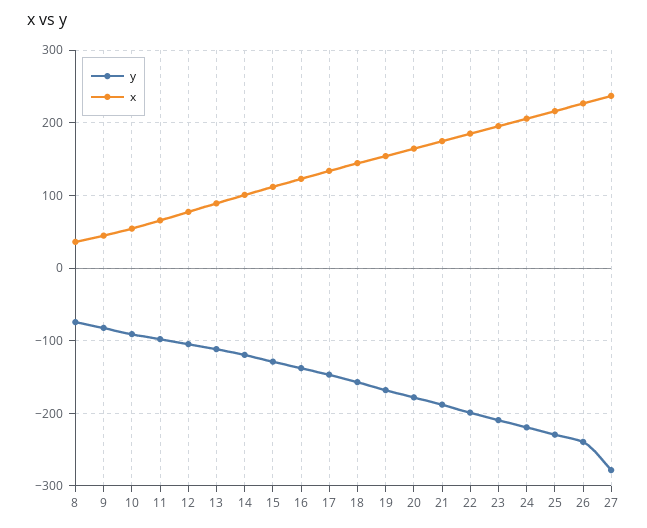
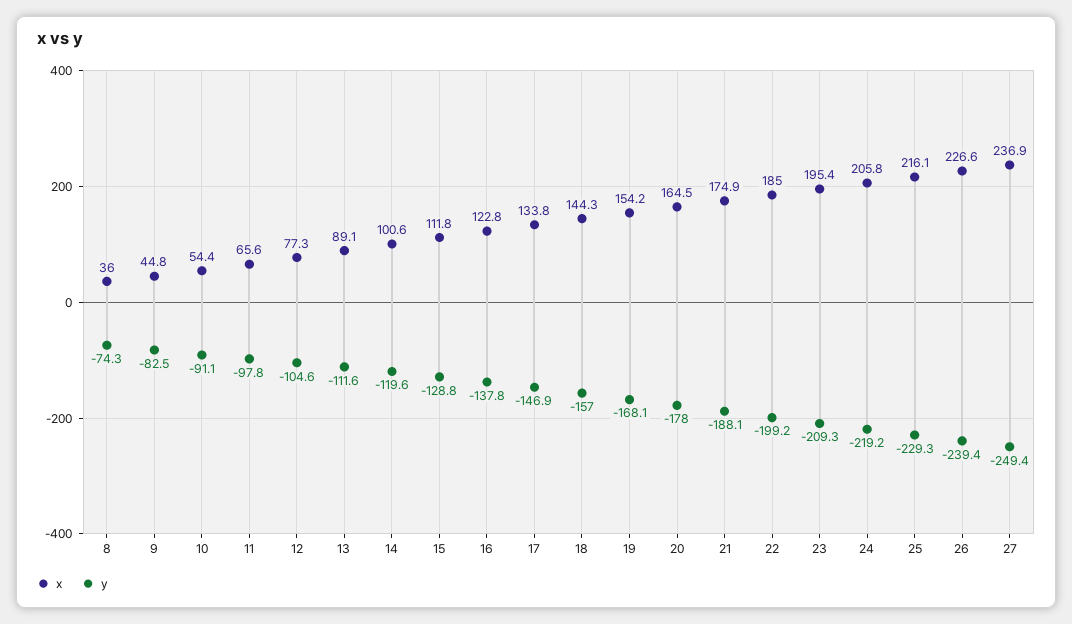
y, 27: -280 -> -249.4

